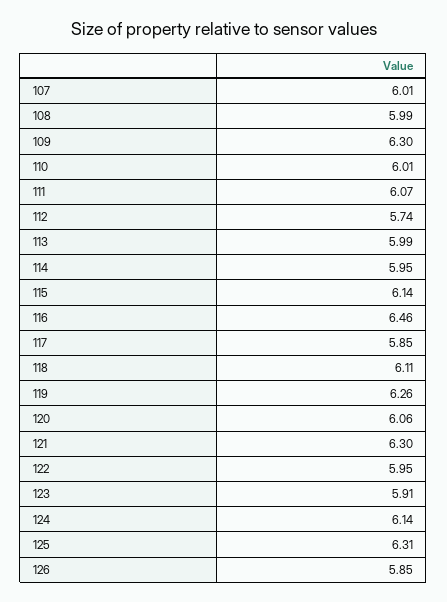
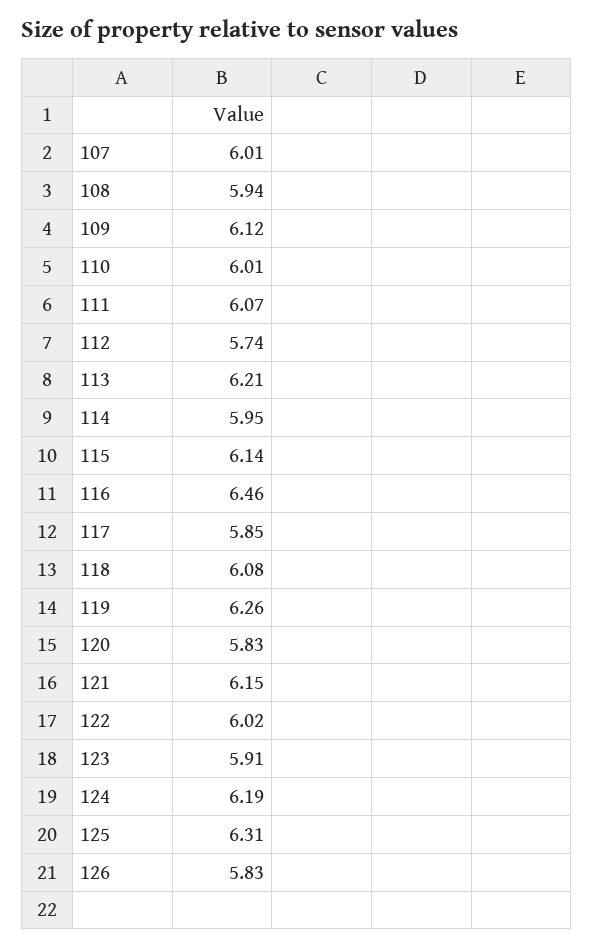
108: 5.99 -> 5.94
109: 6.3 -> 6.12
113: 5.99 -> 6.21
118: 6.11 -> 6.08
120: 6.06 -> 5.83
121: 6.3 -> 6.15
122: 5.95 -> 6.02
124: 6.14 -> 6.19
126: 5.85 -> 5.83

